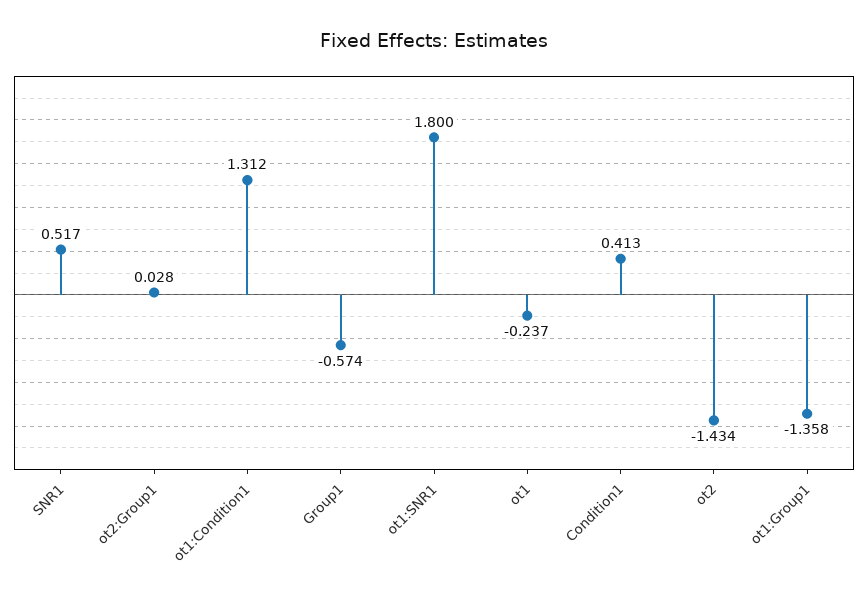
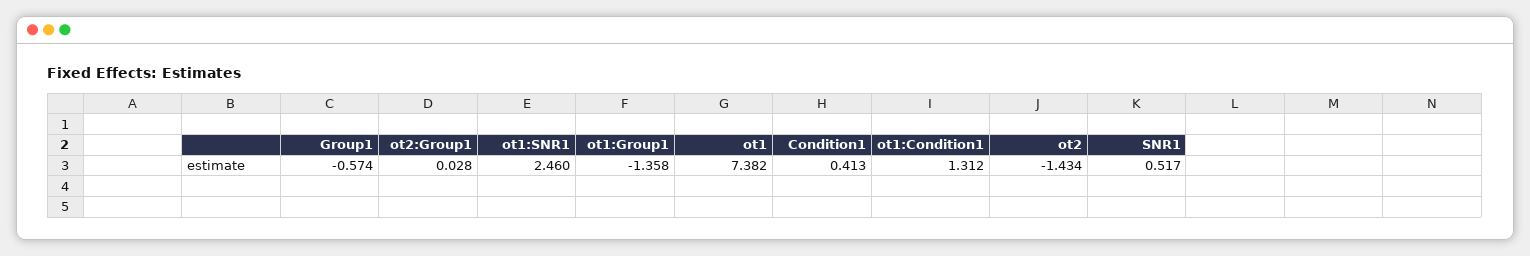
ot1:SNR1: 1.8 -> 2.46
ot1: -0.237 -> 7.382

